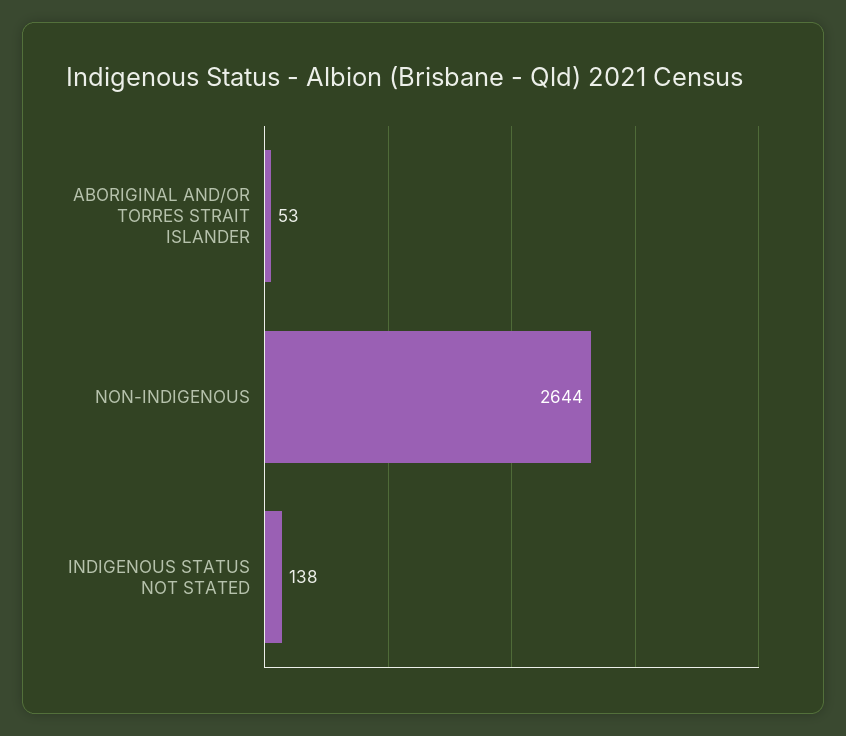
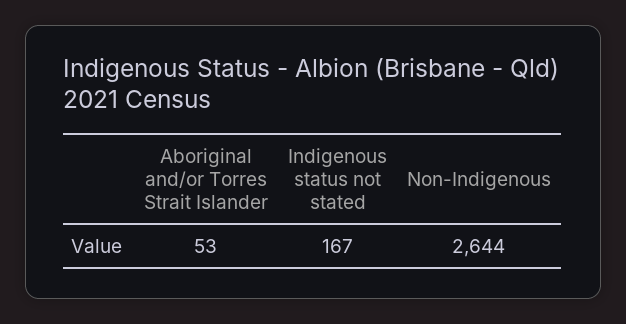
INDIGENOUS STATUS NOT STATED: 138 -> 167

